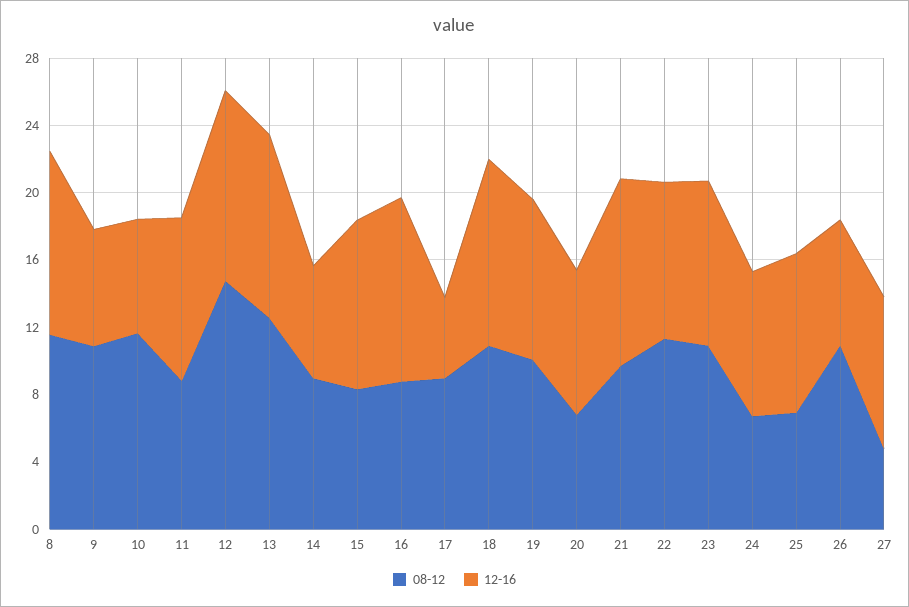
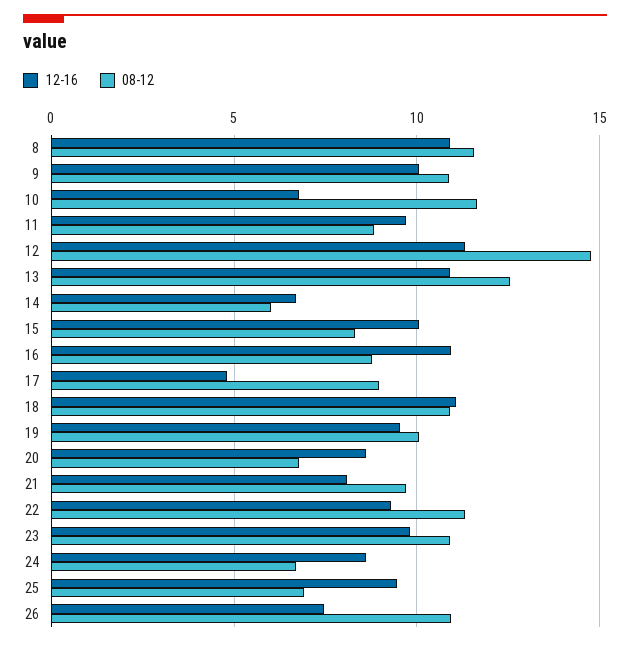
12-16, 9: 7 -> 10
08-12, 14: 9 -> 6
12-16, 21: 11 -> 8
08-12, 27: 5 -> none
12-16, 27: 9 -> none

